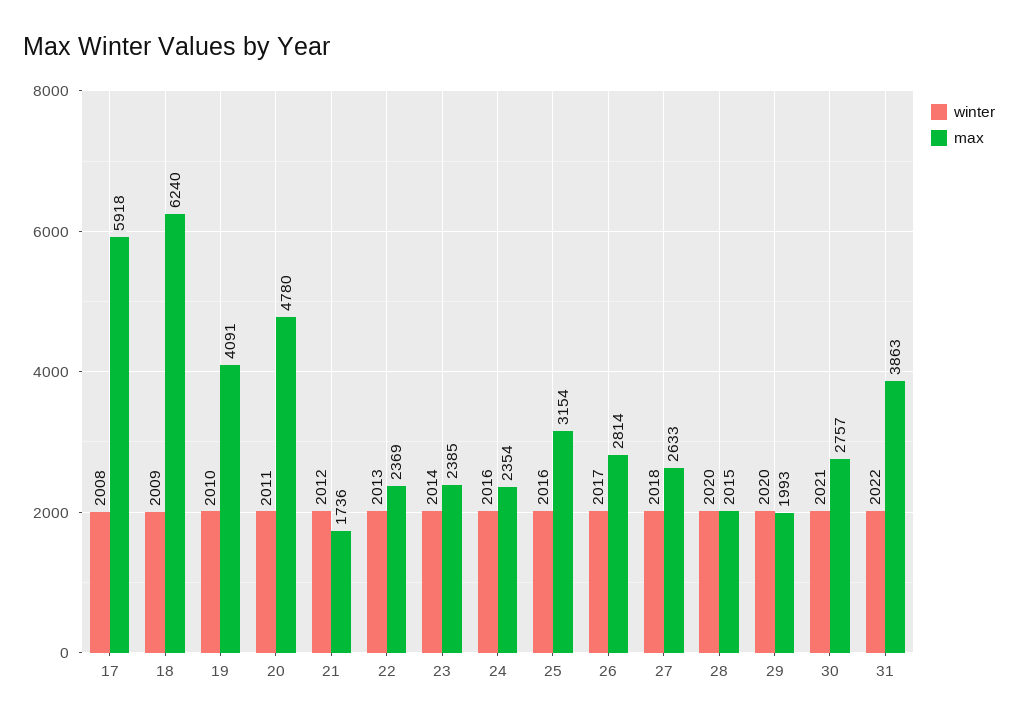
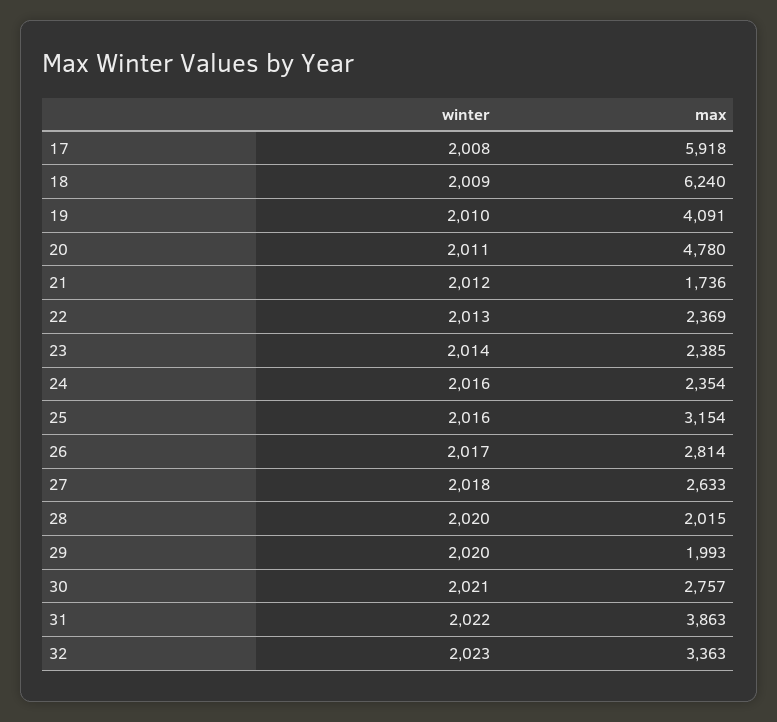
winter, 32: none -> 2023
max, 32: none -> 3363

